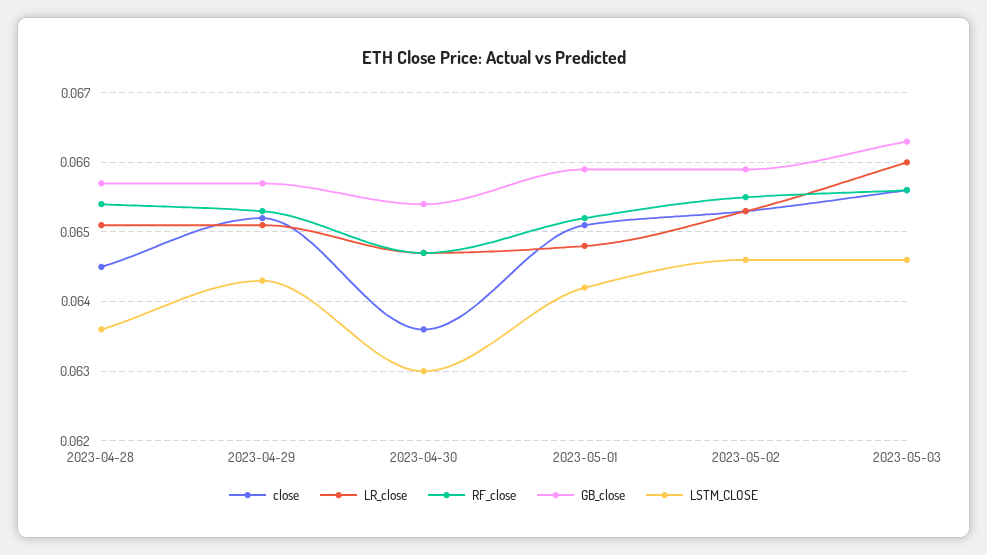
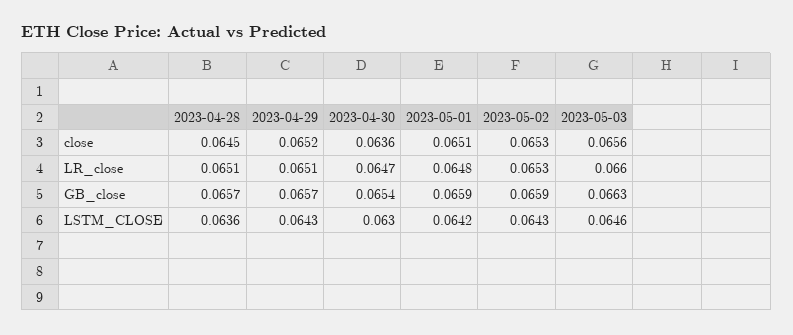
RF_close, 2023-04-28: 0.0654 -> none
RF_close, 2023-04-29: 0.0653 -> none
RF_close, 2023-04-30: 0.0647 -> none
RF_close, 2023-05-01: 0.0652 -> none
RF_close, 2023-05-02: 0.0655 -> none
LSTM_CLOSE, 2023-05-02: 0.0646 -> 0.0643
RF_close, 2023-05-03: 0.0656 -> none

